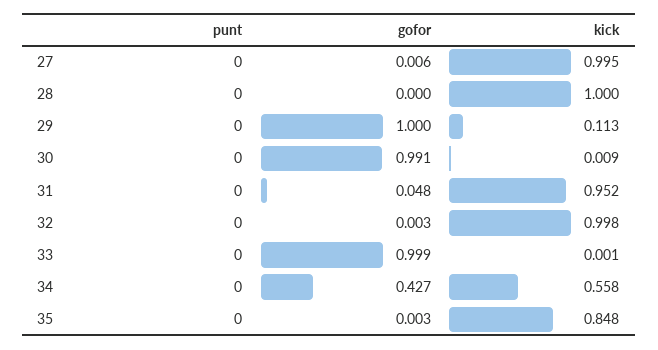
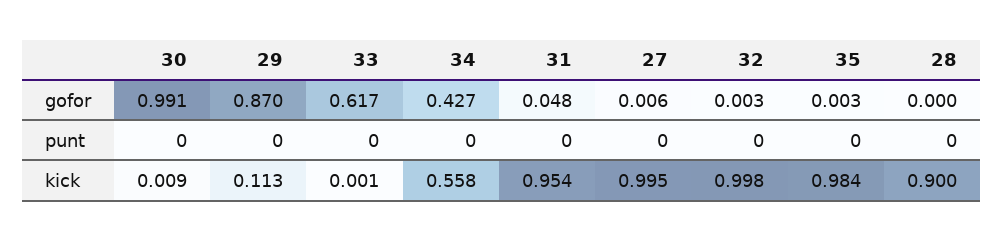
kick, 28: 1 -> 0.9
gofor, 29: 1 -> 0.87
kick, 31: 0.952 -> 0.954
gofor, 33: 0.999 -> 0.617
kick, 35: 0.848 -> 0.984

